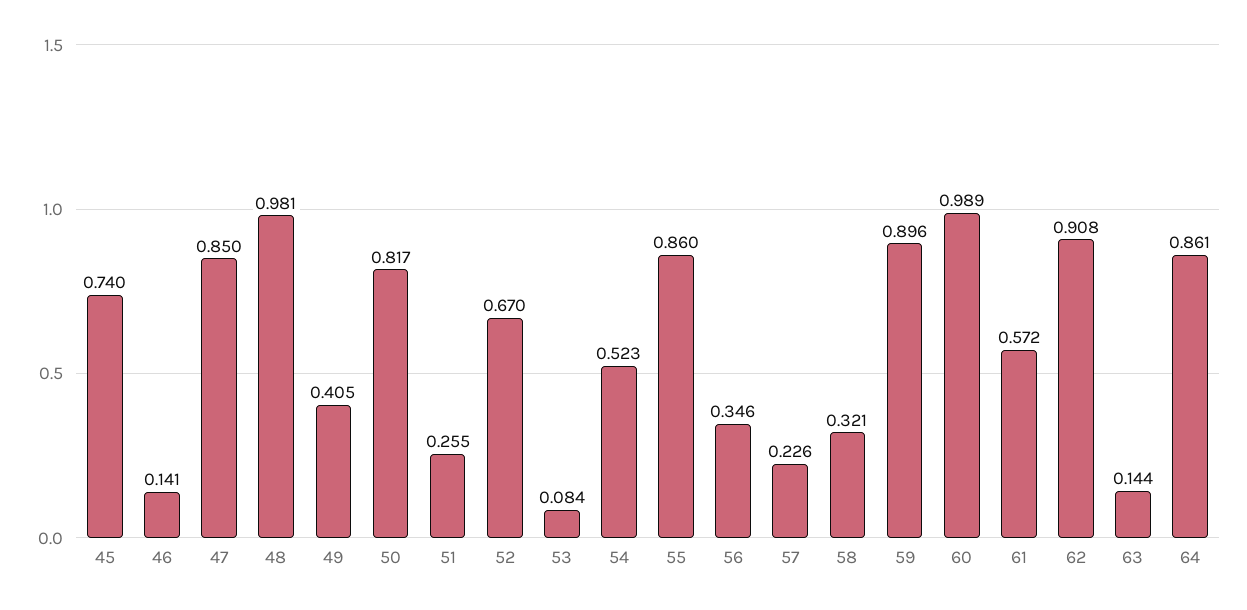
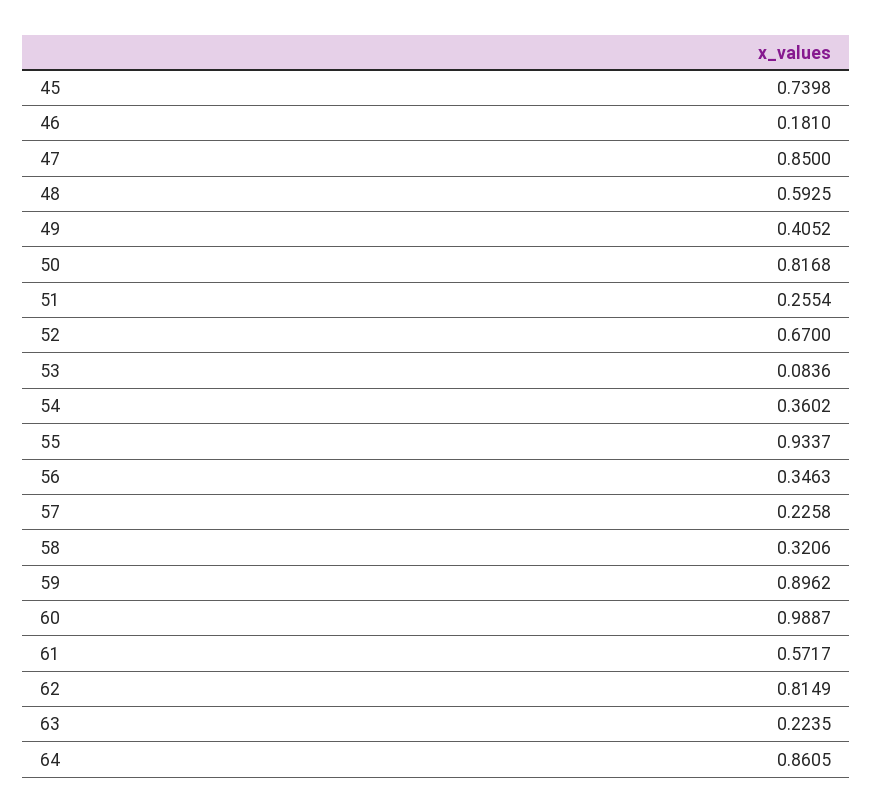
46: 0.141 -> 0.181
48: 0.981 -> 0.5925
54: 0.523 -> 0.3602
55: 0.86 -> 0.9337
62: 0.908 -> 0.8149
63: 0.144 -> 0.2235

